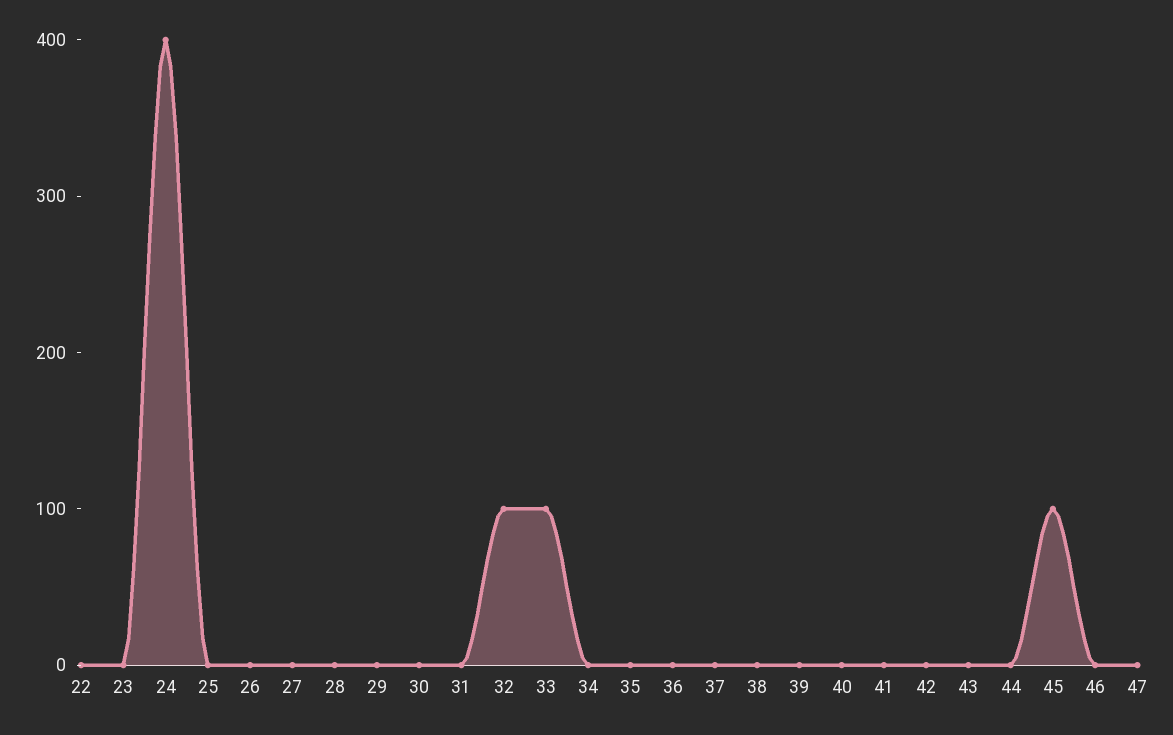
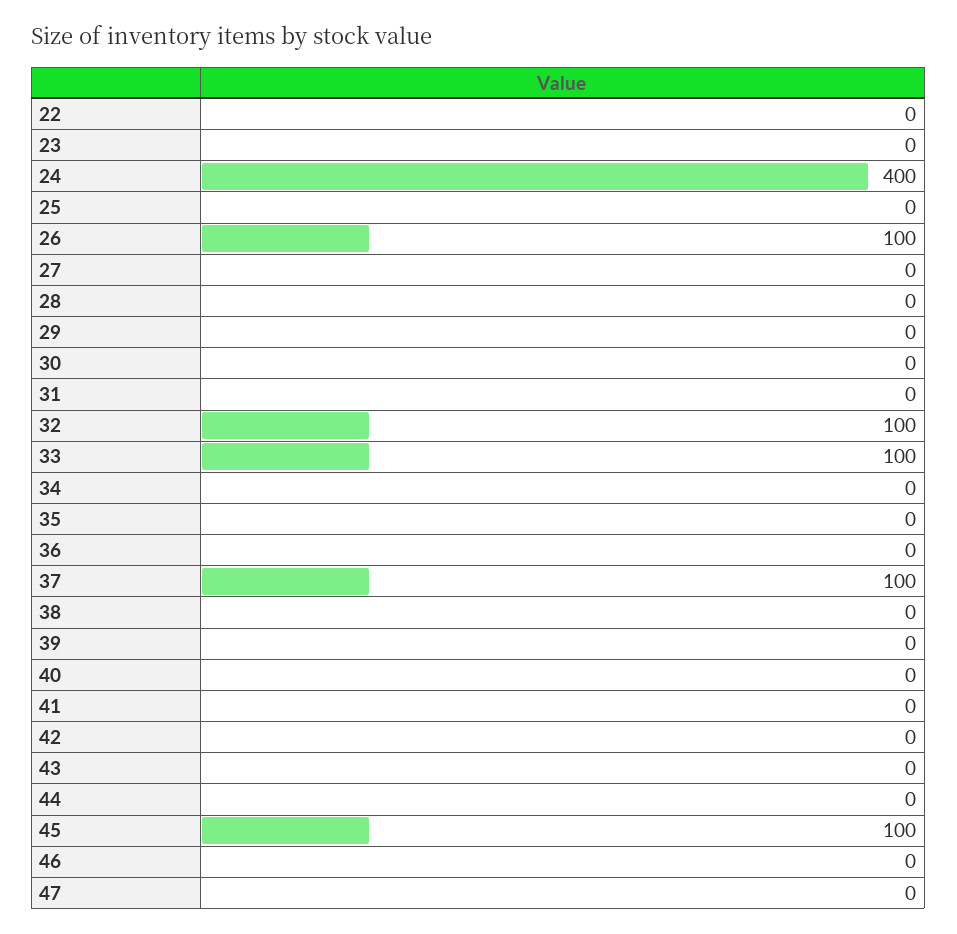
26: 0 -> 100
37: 0 -> 100

